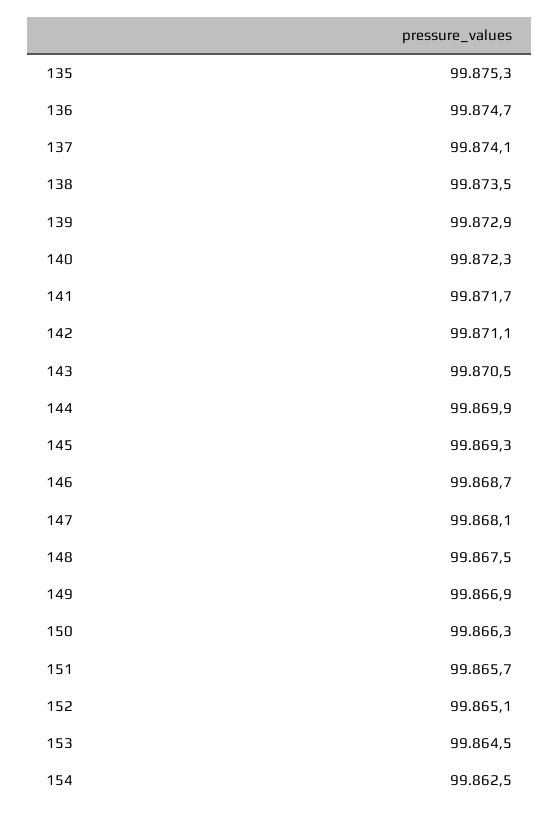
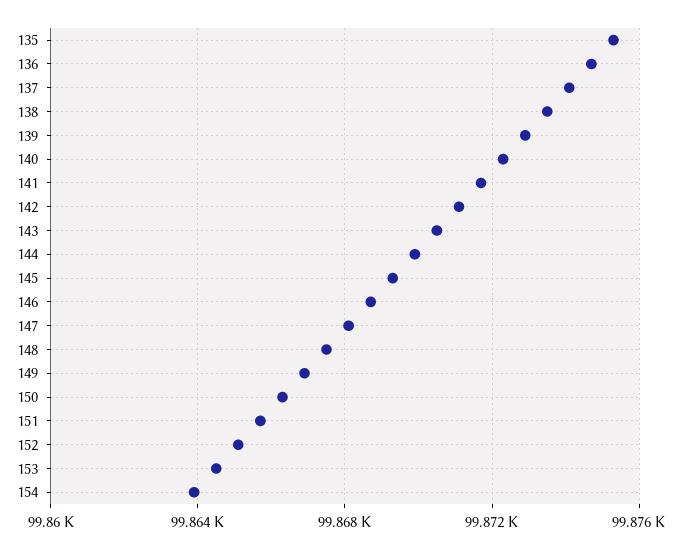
154: 99862.5 -> 99864

